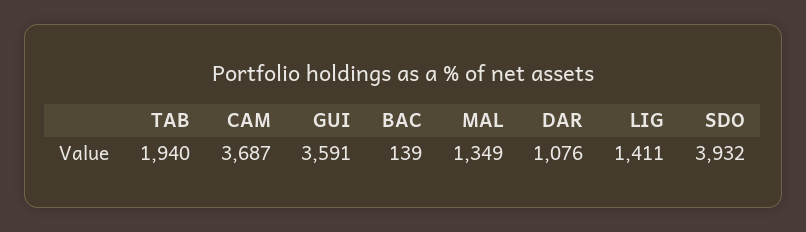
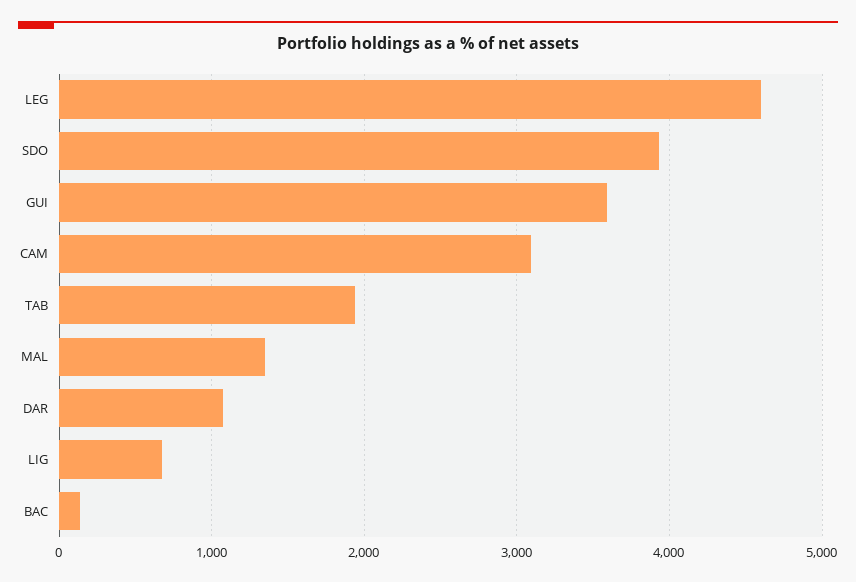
CAM: 3687 -> 3100
LIG: 1411 -> 700
LEG: none -> 4600

